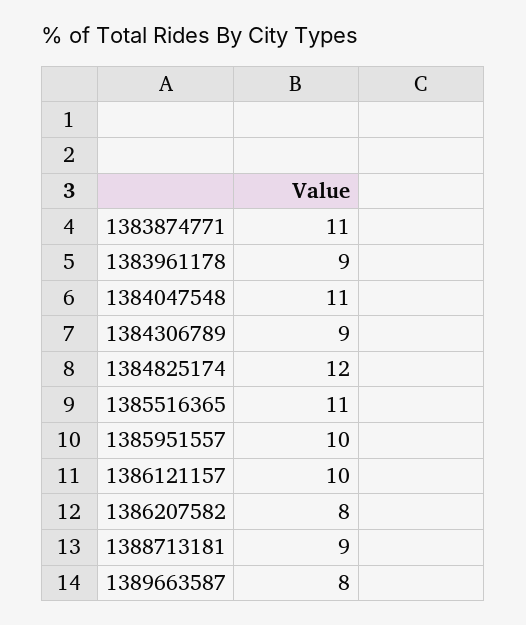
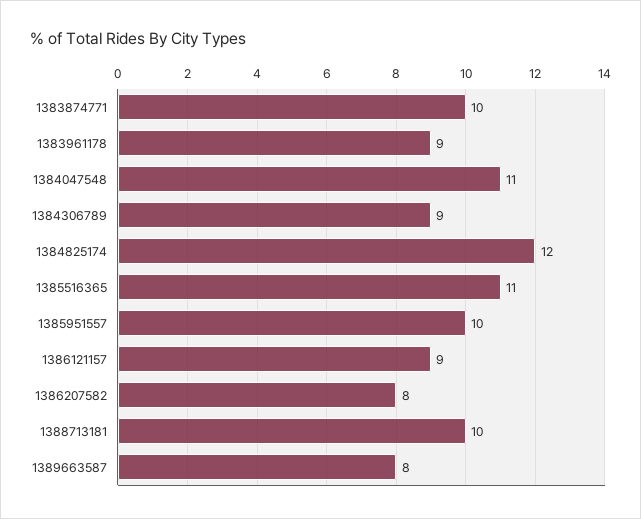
1383874771: 11 -> 10
1386121157: 10 -> 9
1388713181: 9 -> 10

